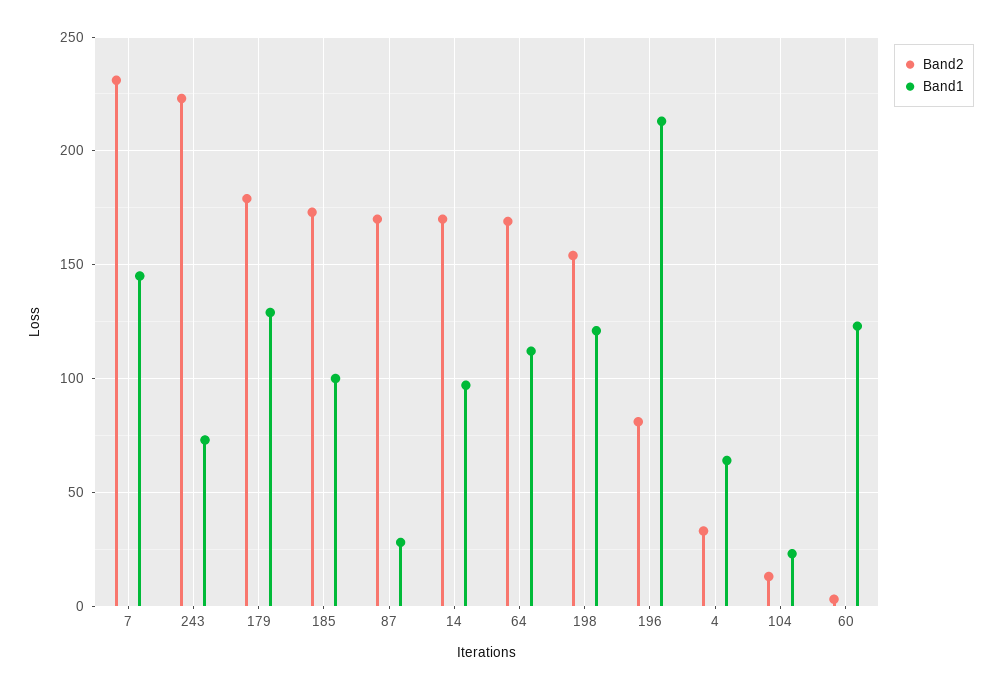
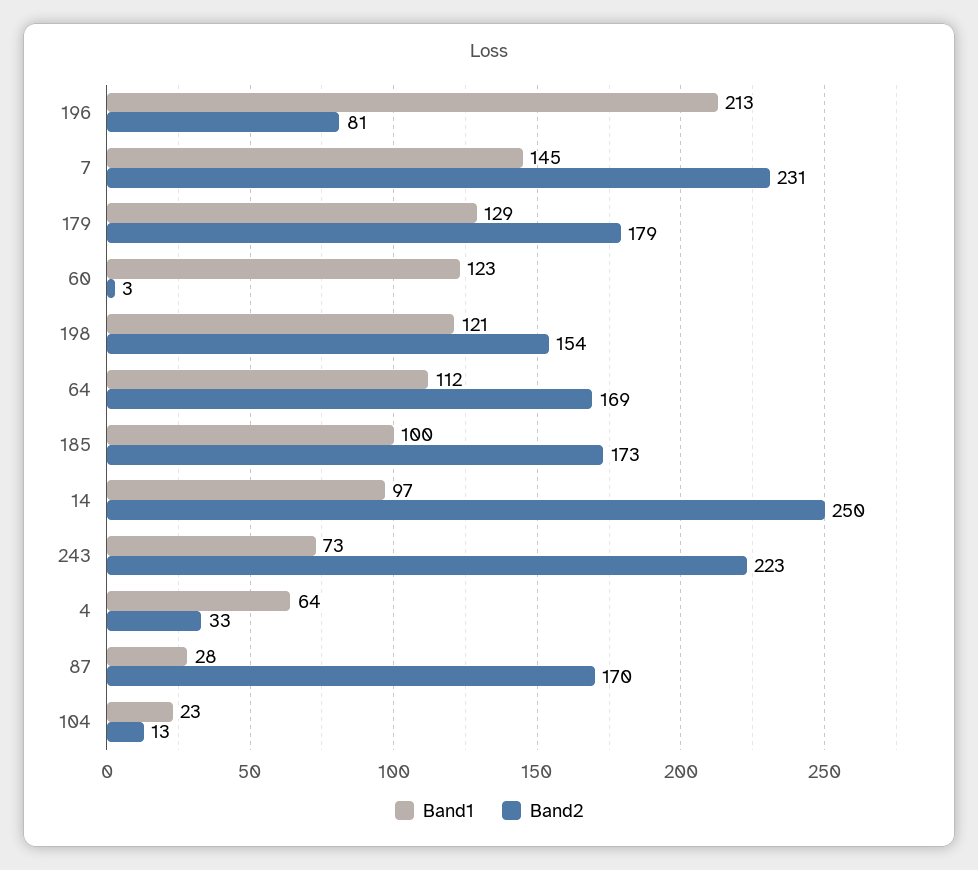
Band2, 14: 170 -> 250

